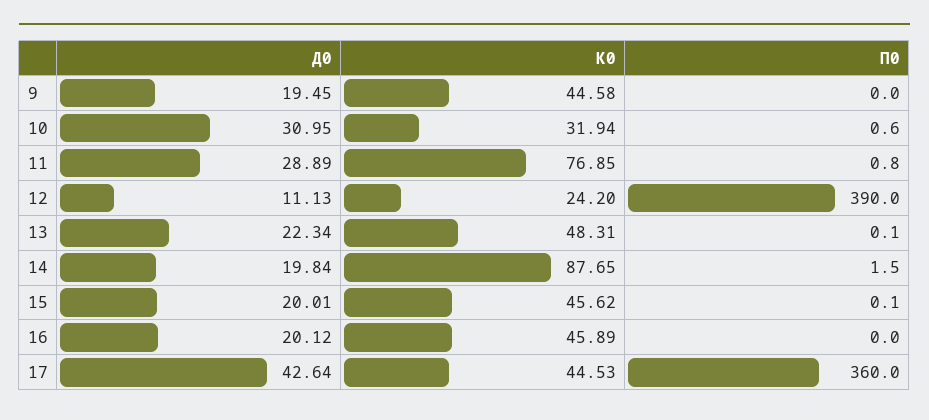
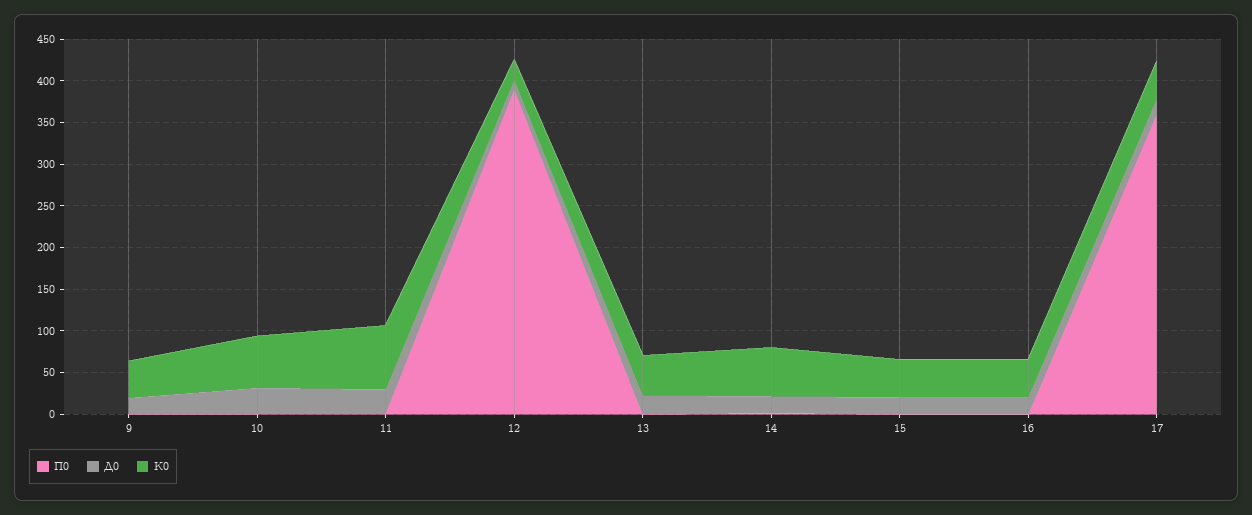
К0, 10: 31.94 -> 60
К0, 14: 87.65 -> 60
Д0, 17: 42.64 -> 20

